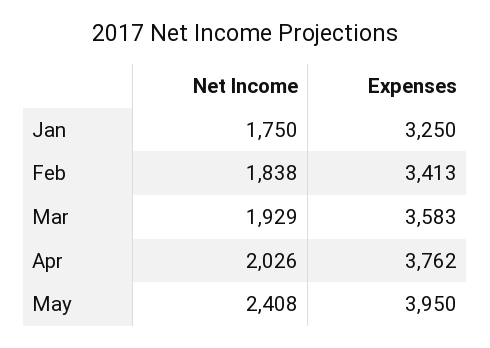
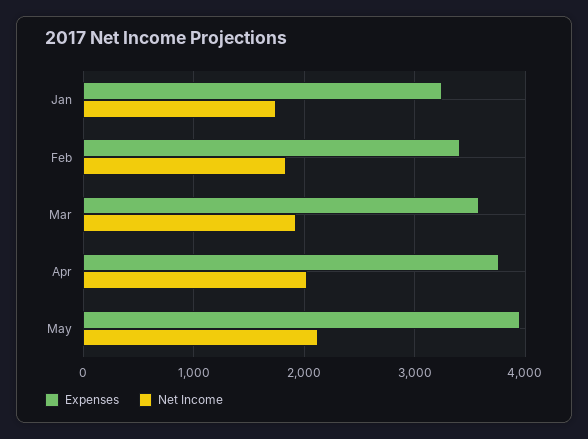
Net Income, May: 2408 -> 2100

